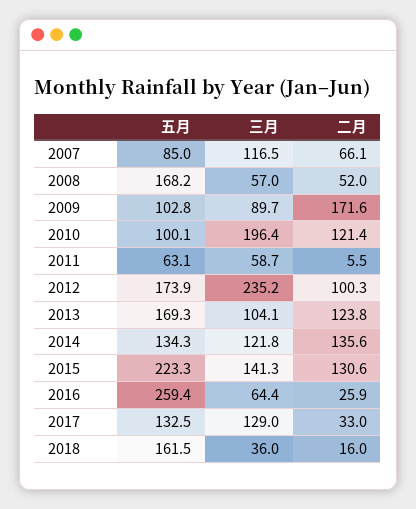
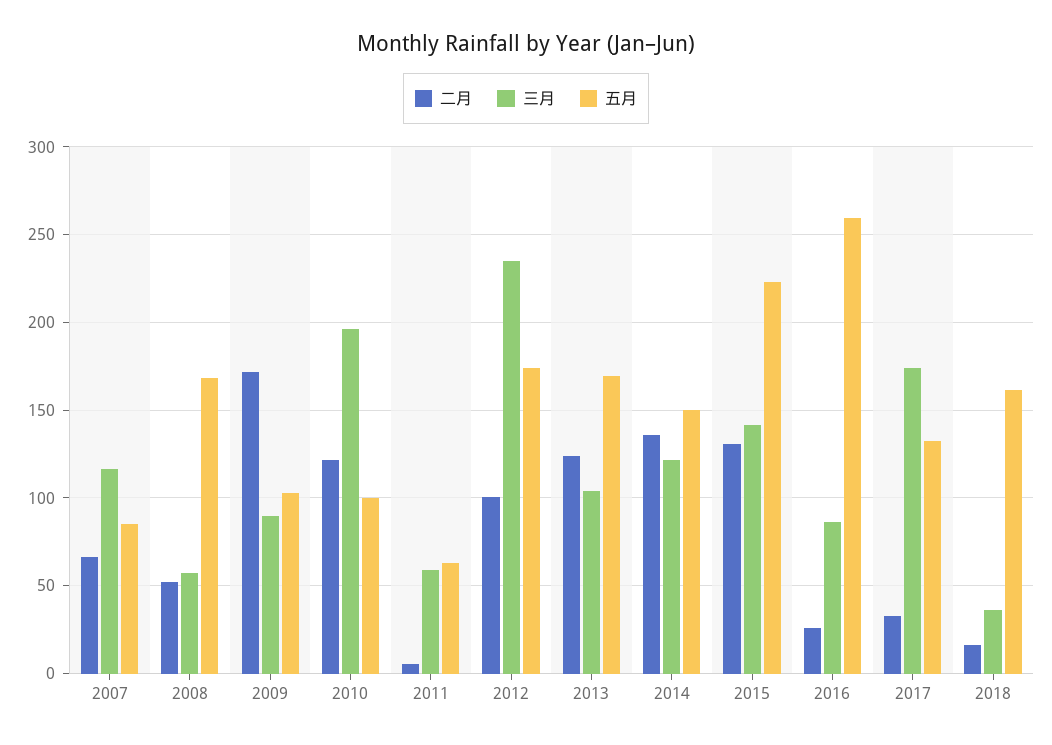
五月, 2014: 134.3 -> 150
三月, 2016: 64.4 -> 85
三月, 2017: 129 -> 175

